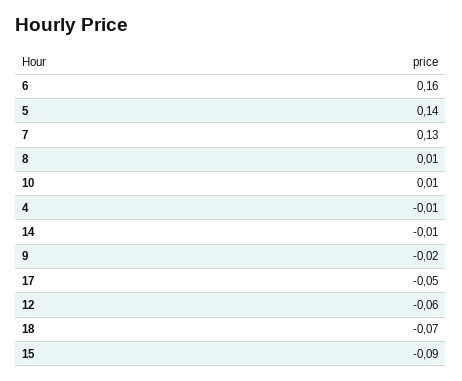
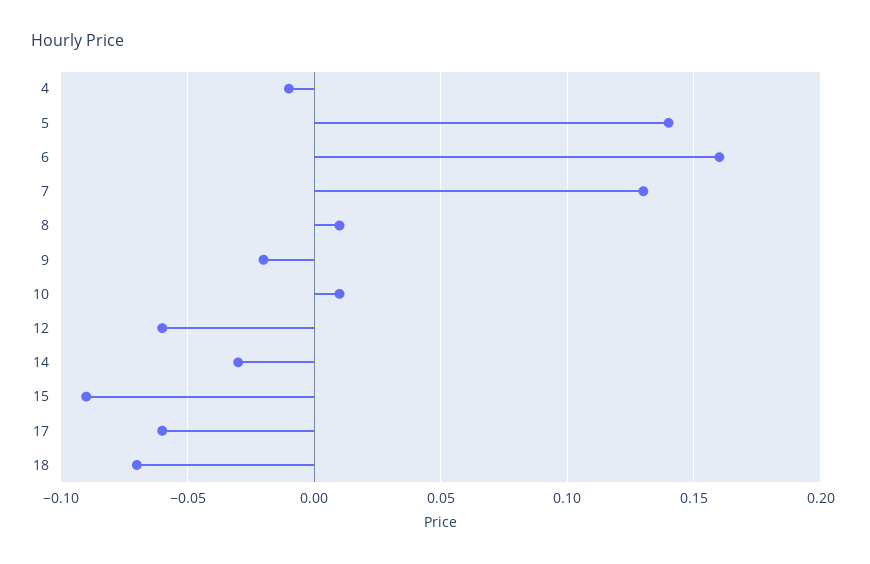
14: -0.01 -> -0.03
17: -0.05 -> -0.06

